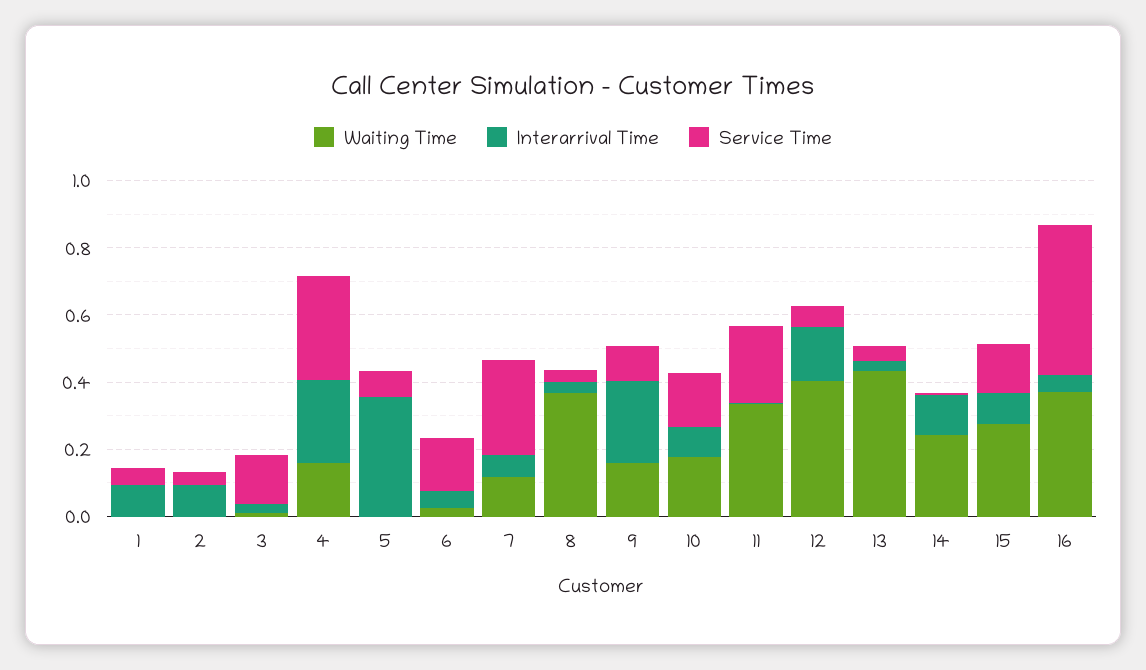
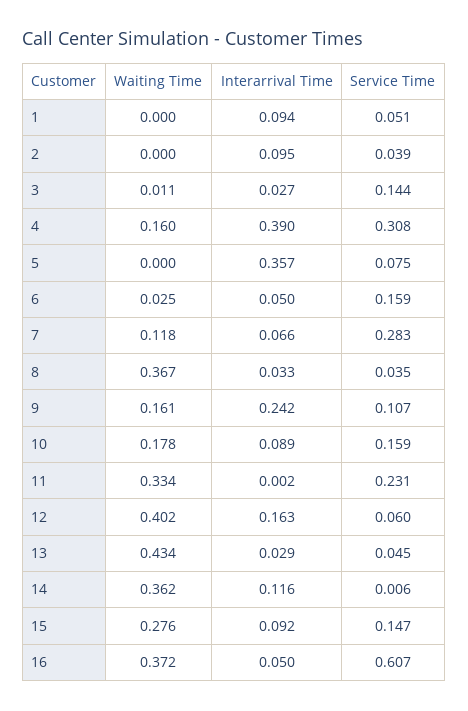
Interarrival Time, 4: 0.25 -> 0.39
Waiting Time, 14: 0.25 -> 0.362
Service Time, 16: 0.45 -> 0.607

